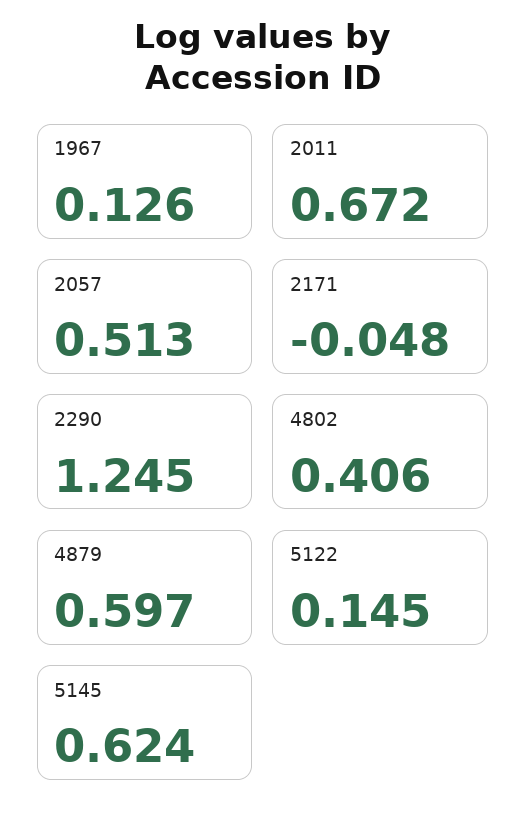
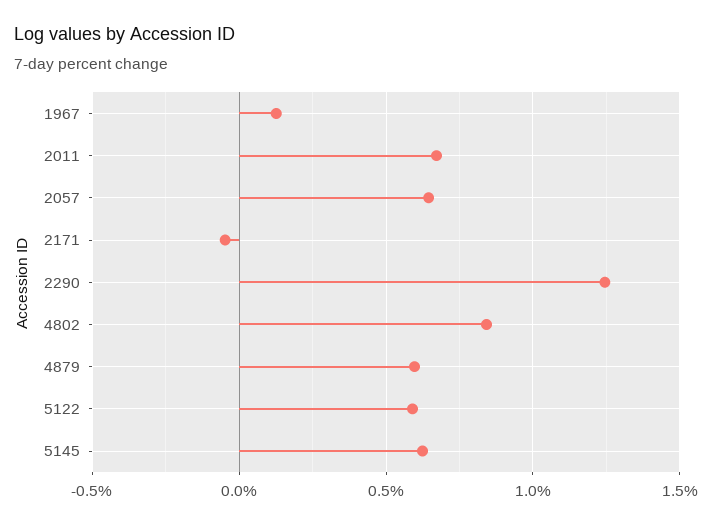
2057: 0.513 -> 0.65
4802: 0.406 -> 0.85
5122: 0.145 -> 0.6

